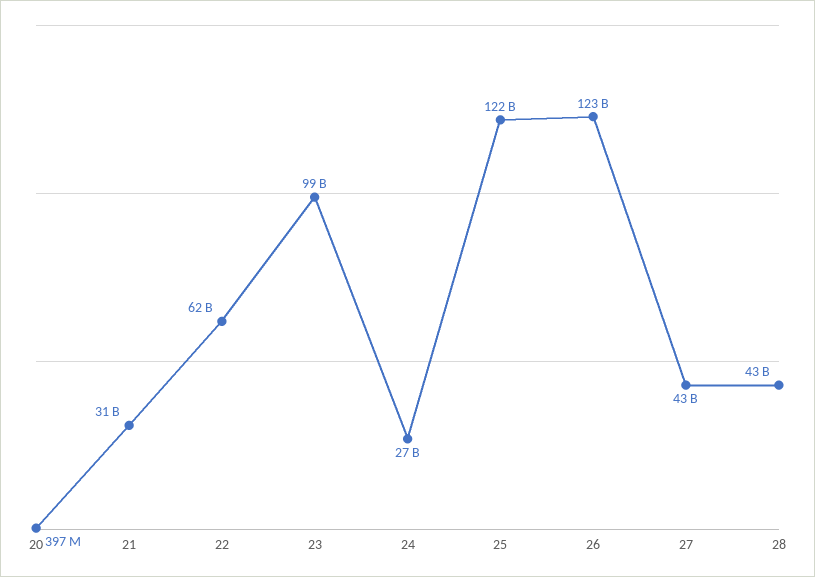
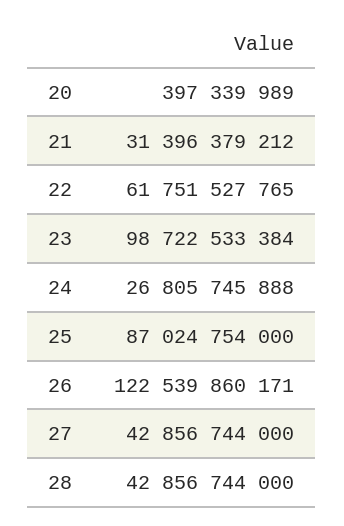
25: 122000000000 -> 87024754000

